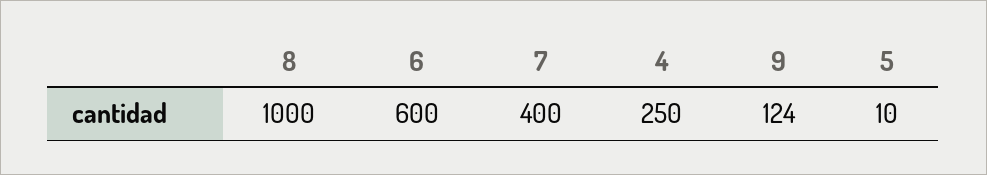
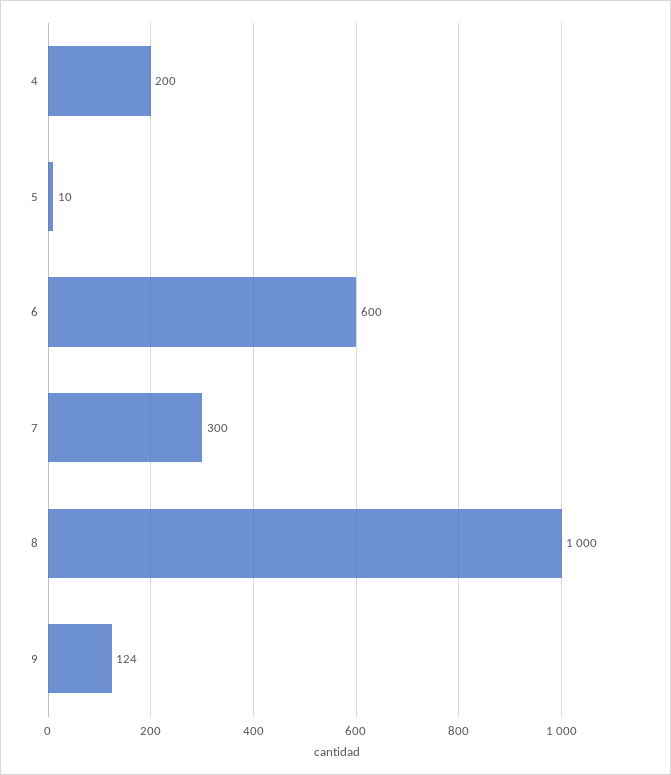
7: 400 -> 300
4: 250 -> 200

